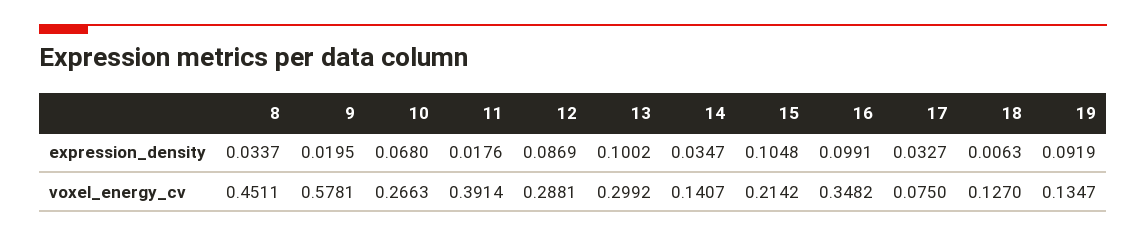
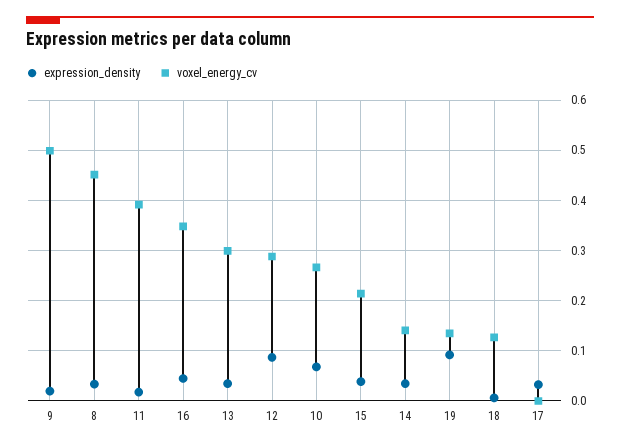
expression_density, 13: 0.1002 -> 0.04
expression_density, 15: 0.1048 -> 0.04
expression_density, 16: 0.0991 -> 0.04
voxel_energy_cv, 9: 0.5781 -> 0.5
voxel_energy_cv, 17: 0.075 -> 0

